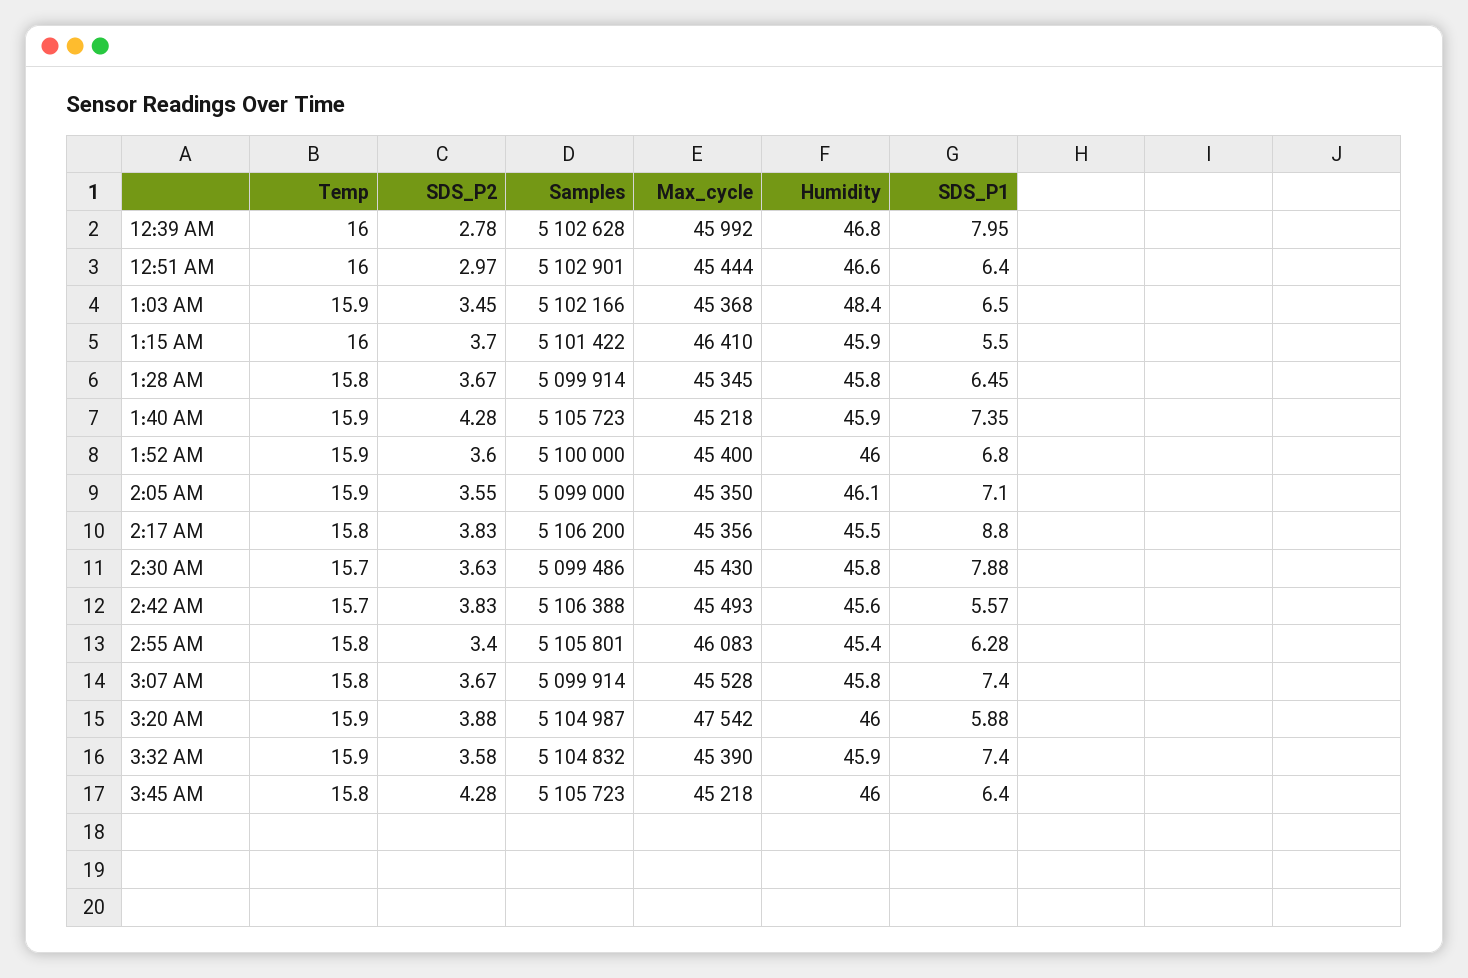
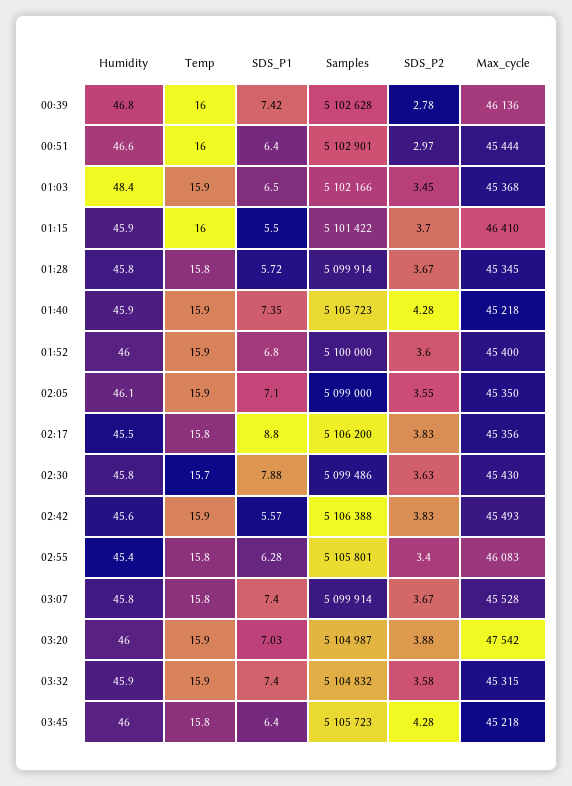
Max_cycle, 12:39 AM: 45992 -> 46136
SDS_P1, 12:39 AM: 7.95 -> 7.42
SDS_P1, 1:28 AM: 6.45 -> 5.72
Temp, 2:42 AM: 15.7 -> 15.9
SDS_P1, 3:20 AM: 5.88 -> 7.03
Max_cycle, 3:32 AM: 45390 -> 45315

